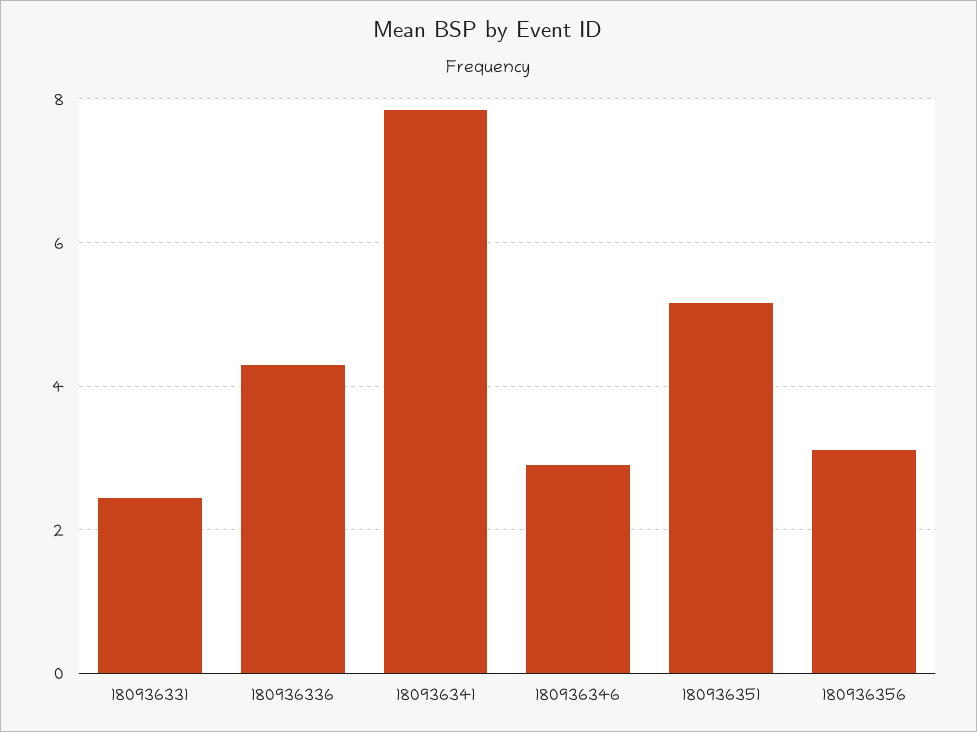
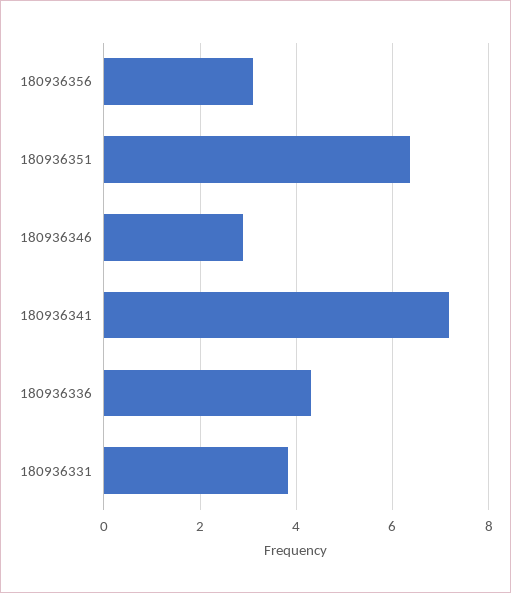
180936331: 2.4 -> 3.8
180936341: 7.8 -> 7.2
180936351: 5.2 -> 6.4

